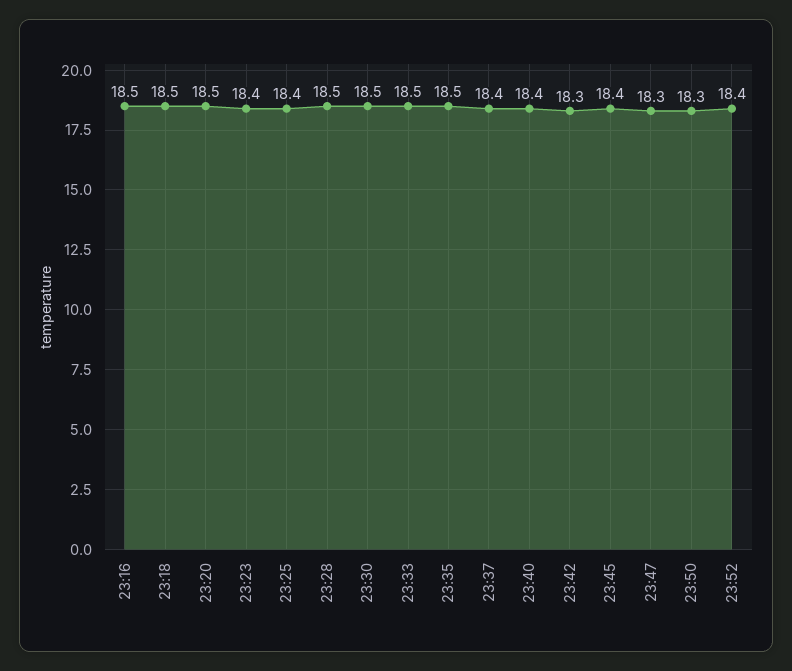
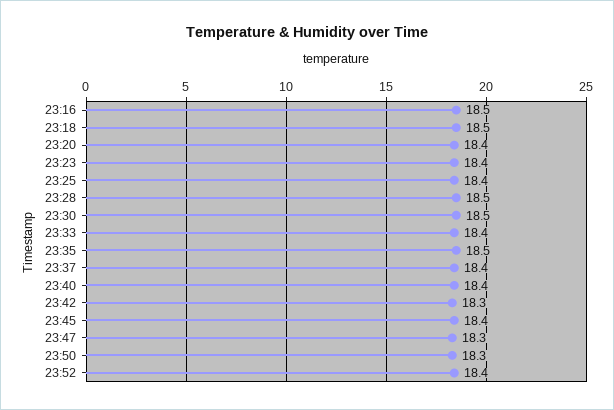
23:20: 18.5 -> 18.4
23:33: 18.5 -> 18.4

